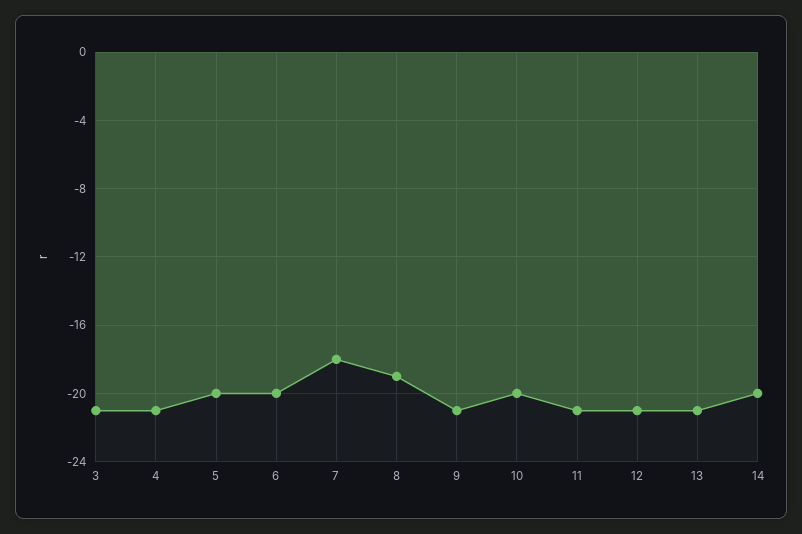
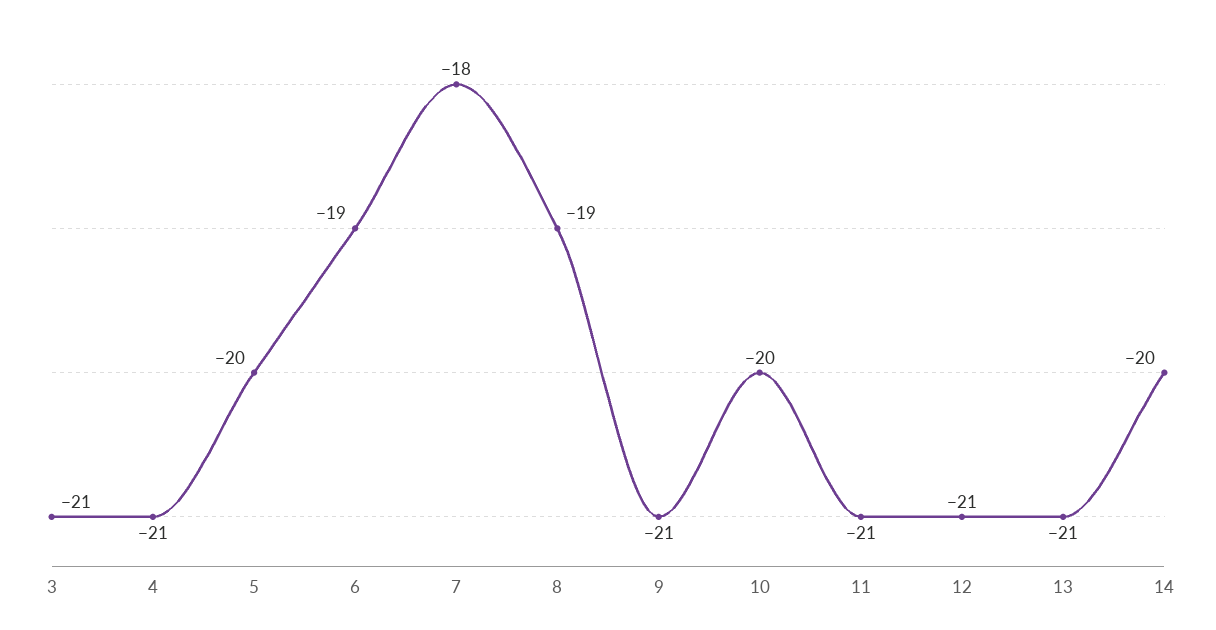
6: -20 -> -19

